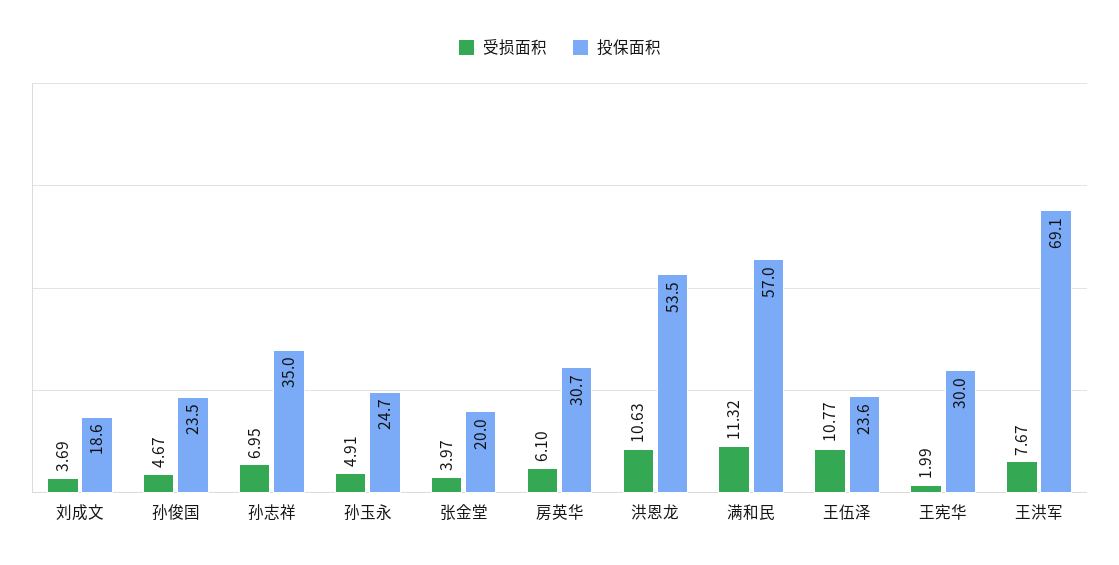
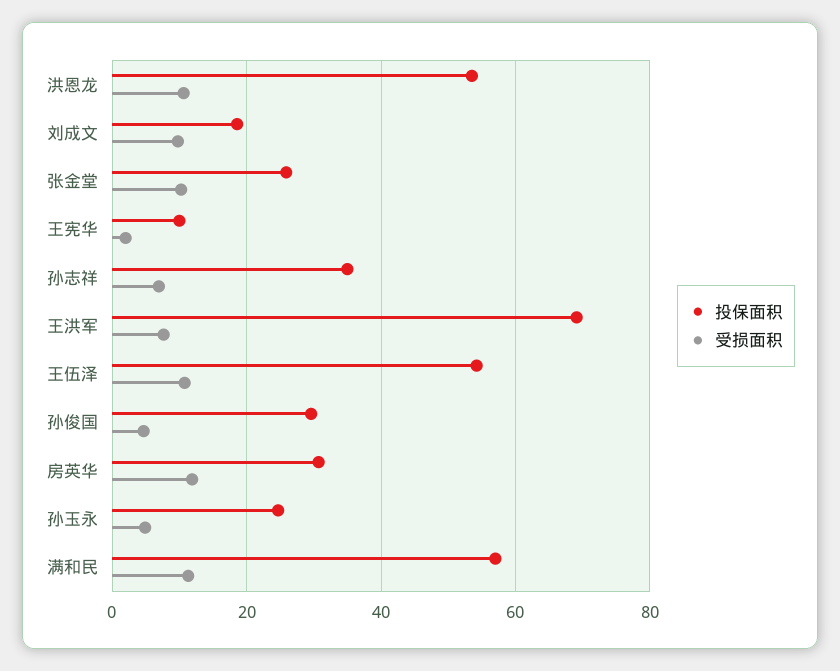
受损面积, 刘成文: 3.69 -> 10
投保面积, 孙俊国: 23.5 -> 30
受损面积, 张金堂: 3.97 -> 10
投保面积, 张金堂: 20 -> 26
受损面积, 房英华: 6.1 -> 12
投保面积, 王伍泽: 23.6 -> 54
投保面积, 王宪华: 30 -> 10

